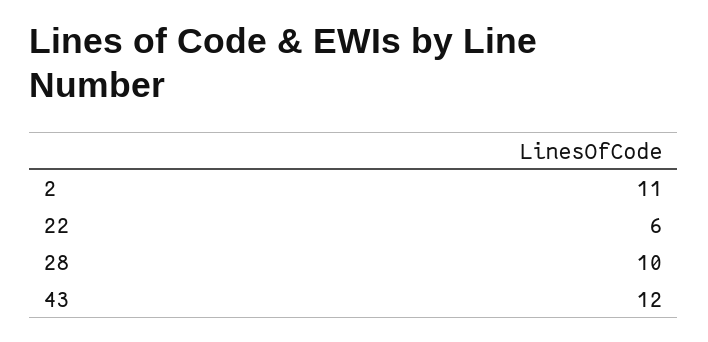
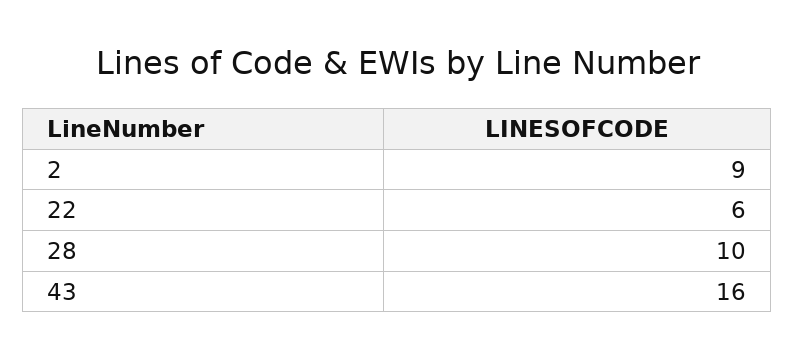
2: 11 -> 9
43: 12 -> 16

